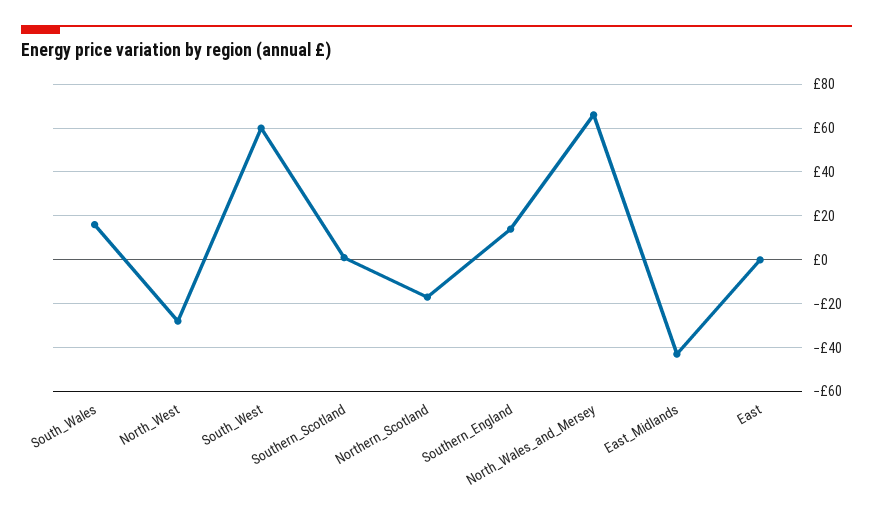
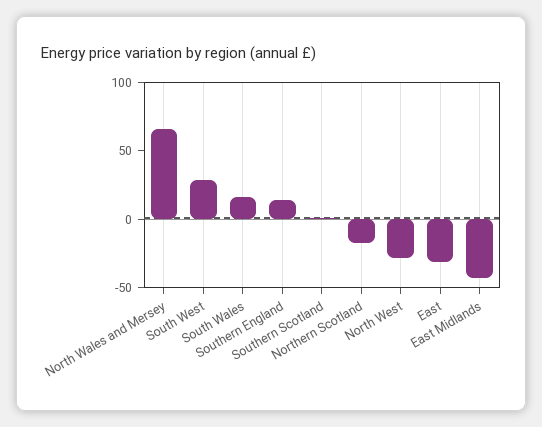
South_West: 60 -> 30
East: 0 -> -30

